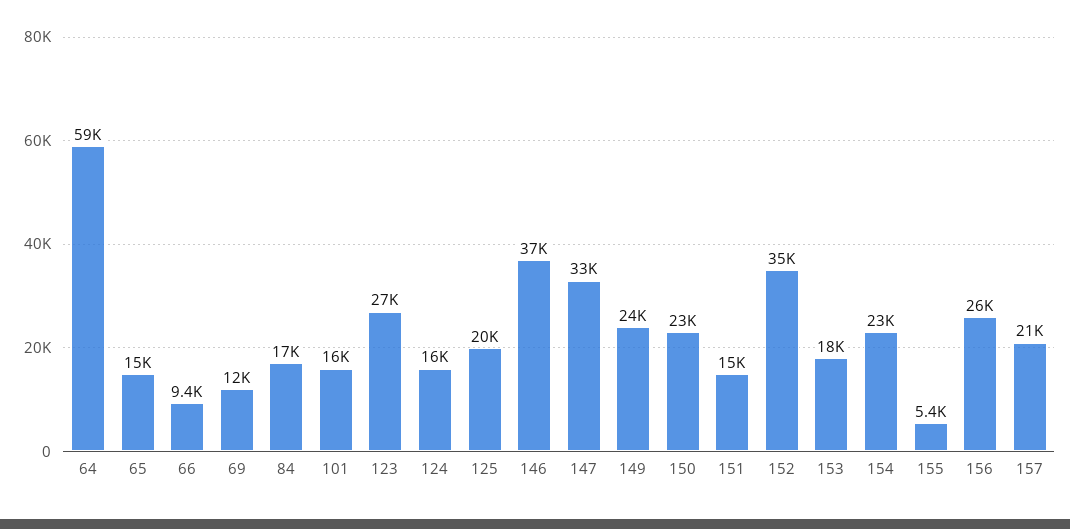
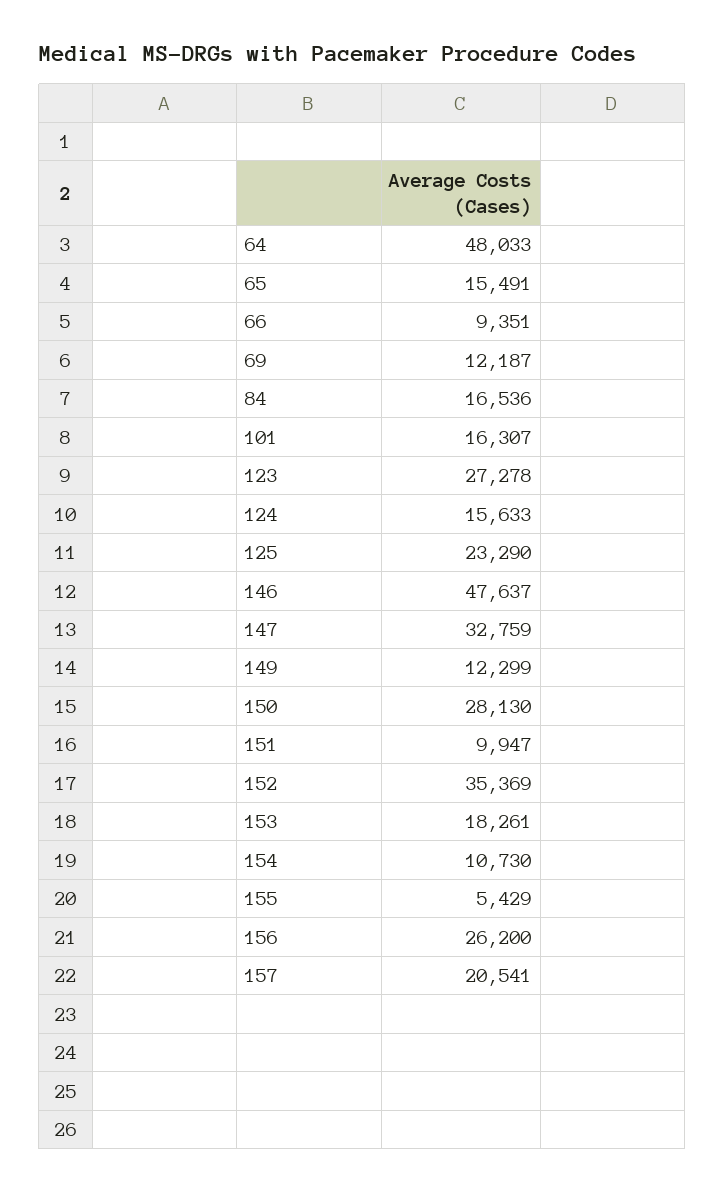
64: 59000 -> 48033
125: 20000 -> 23290
146: 37000 -> 47637
149: 24000 -> 12299
150: 23000 -> 28130
151: 15000 -> 9947
154: 23000 -> 10730

